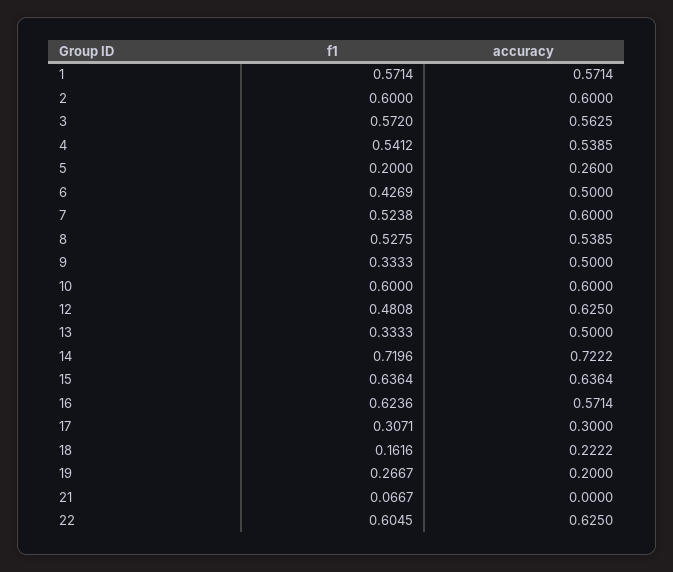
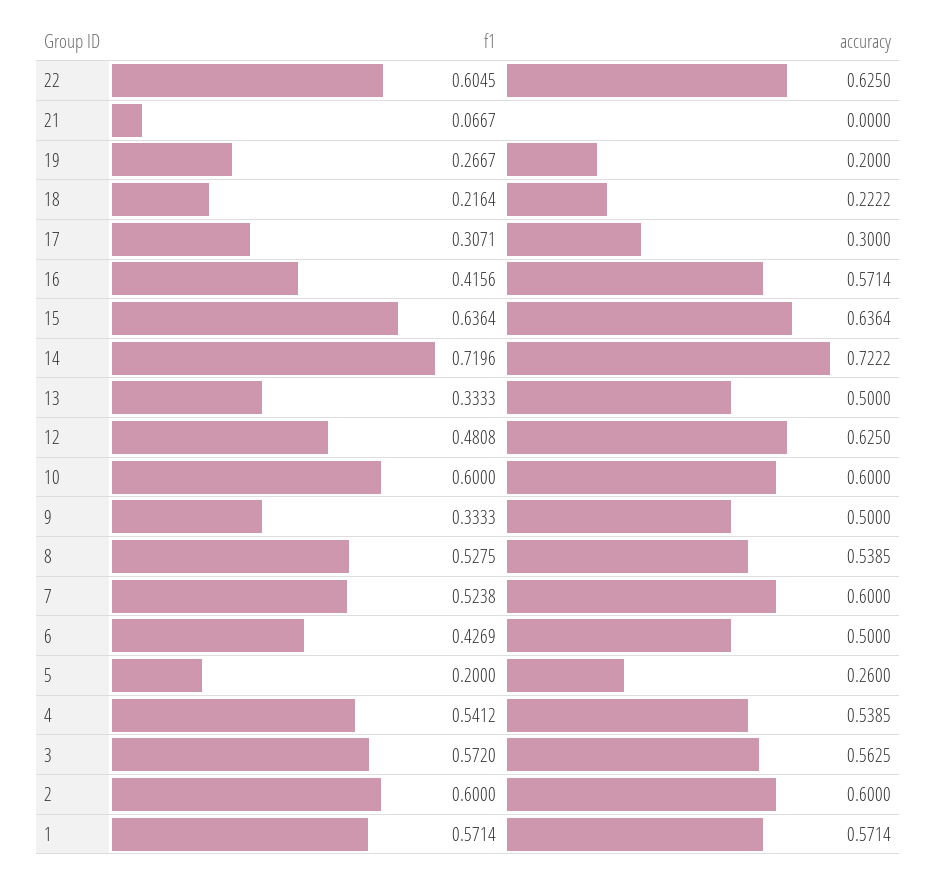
f1, 16: 0.6236 -> 0.4156
f1, 18: 0.1616 -> 0.2164

